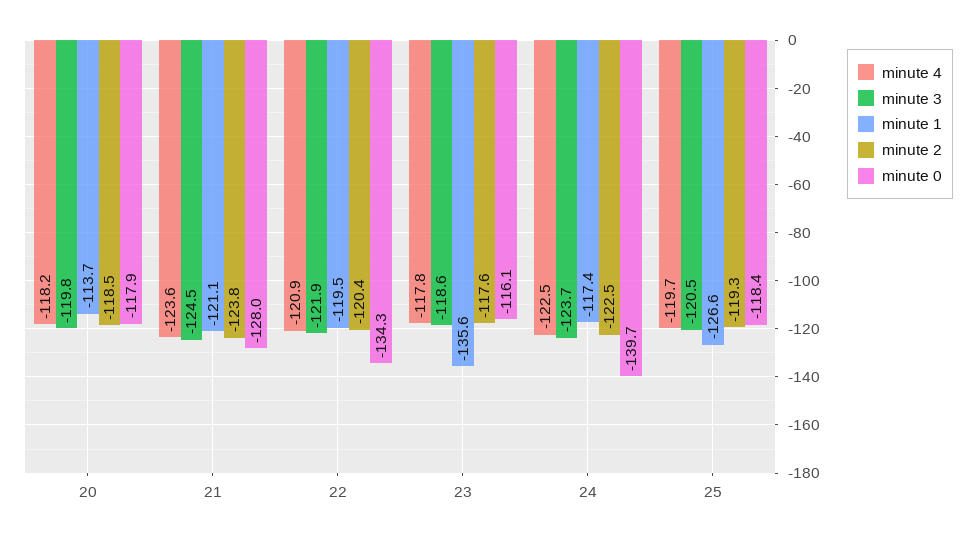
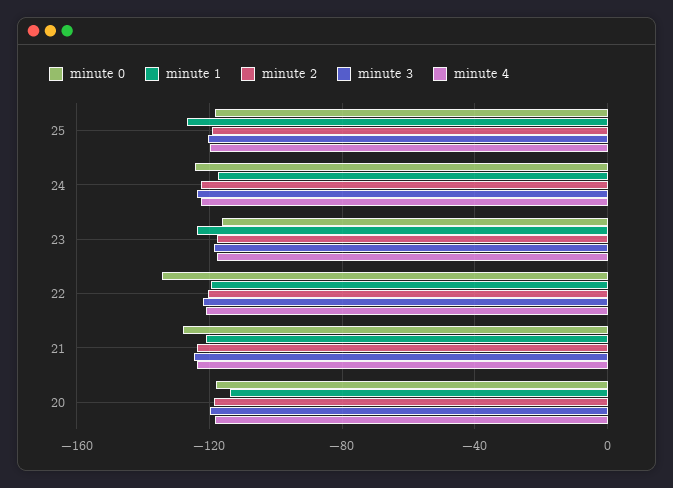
minute 1, 23: -135.6 -> -125
minute 0, 24: -139.7 -> -125

